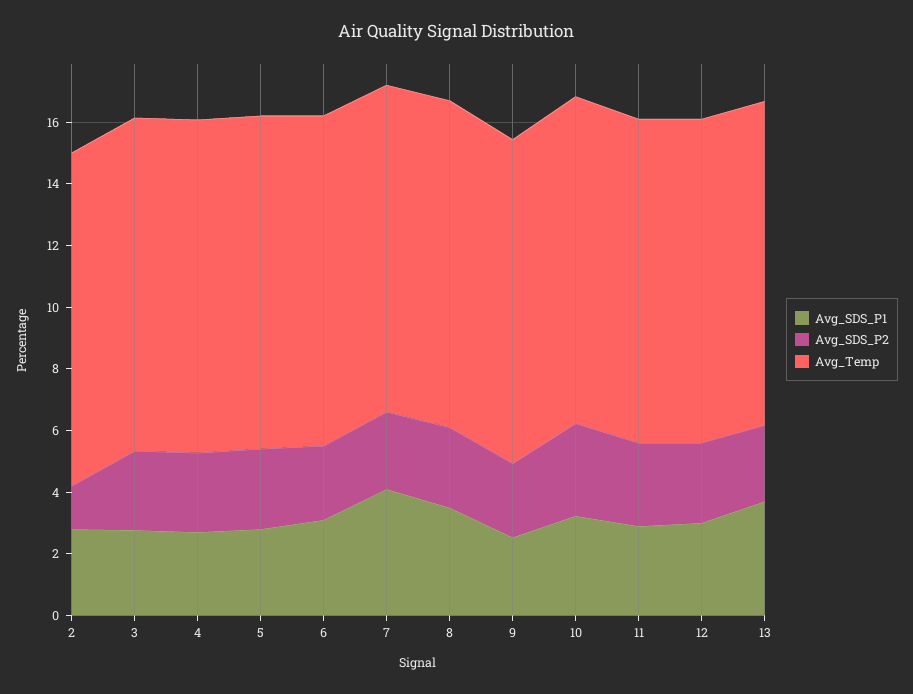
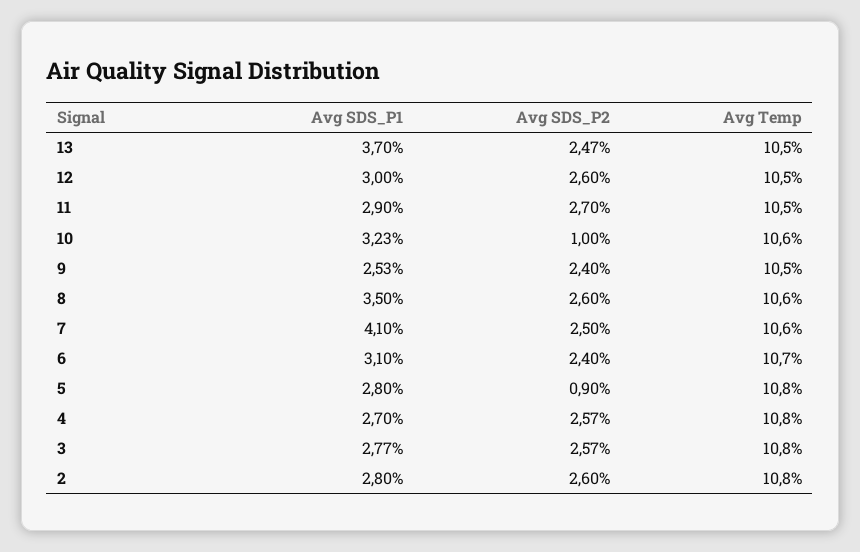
Avg_SDS_P2, 2: 1.5 -> 2.6
Avg_SDS_P2, 5: 2.5 -> 0.9
Avg_SDS_P2, 10: 3 -> 1

